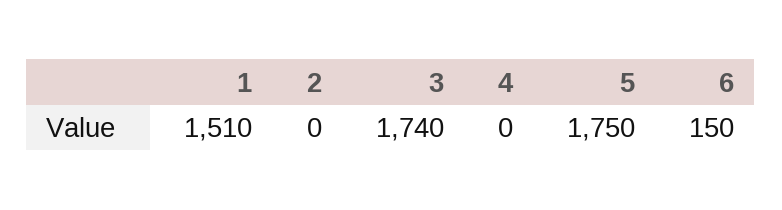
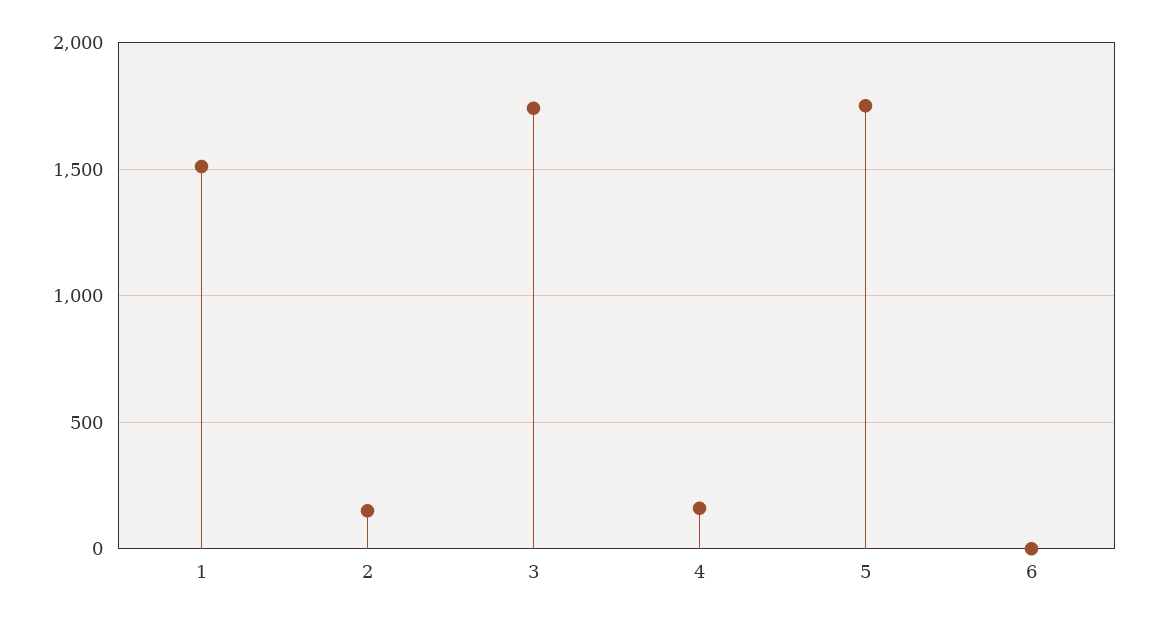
2: 0 -> 150
4: 0 -> 150
6: 150 -> 0

